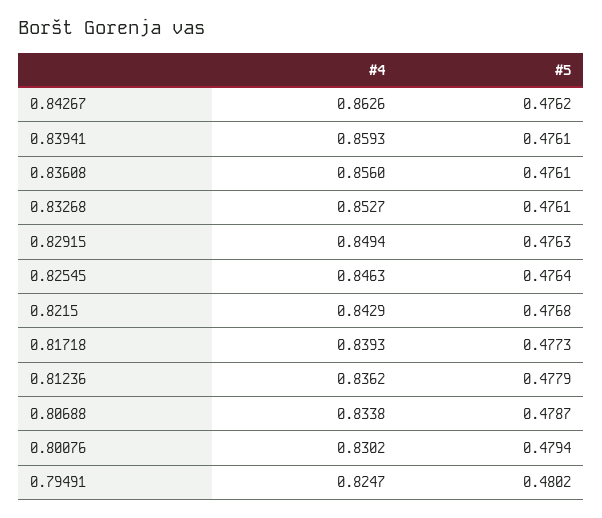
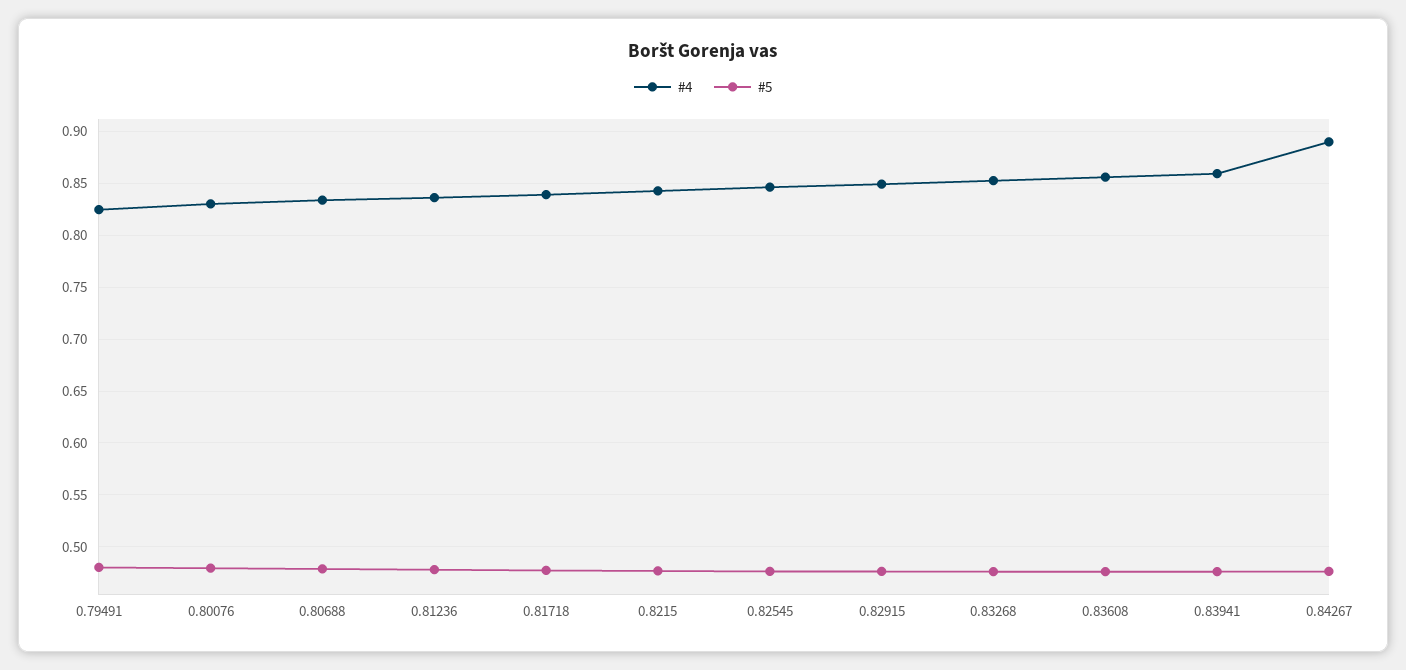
#4, 0.84267: 0.8626 -> 0.89

